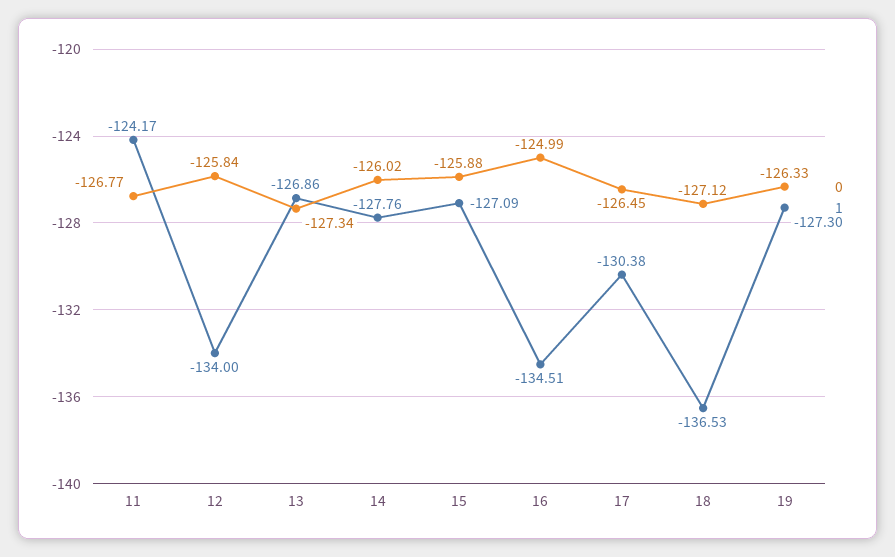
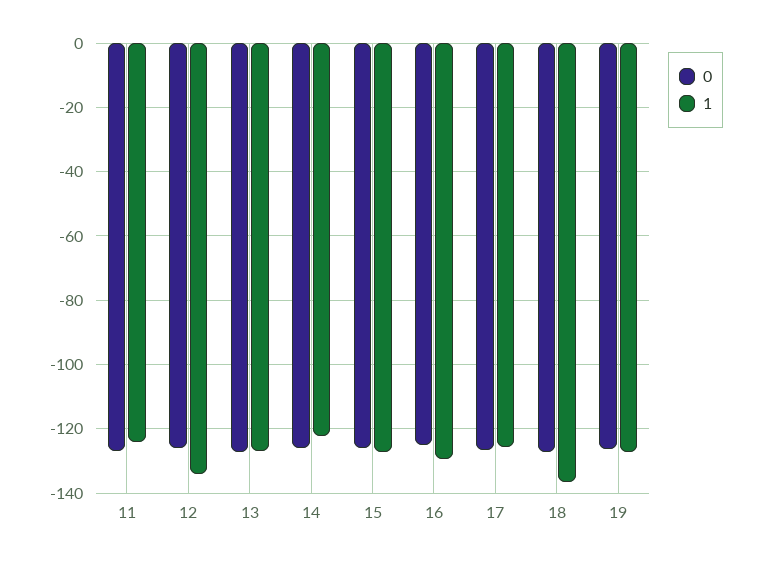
1, 14: -127.76 -> -122
1, 16: -134.51 -> -130
1, 17: -130.38 -> -126

